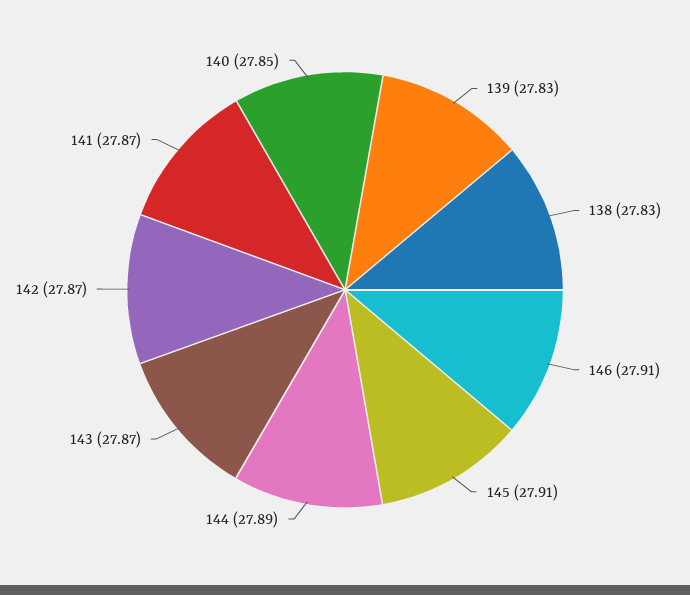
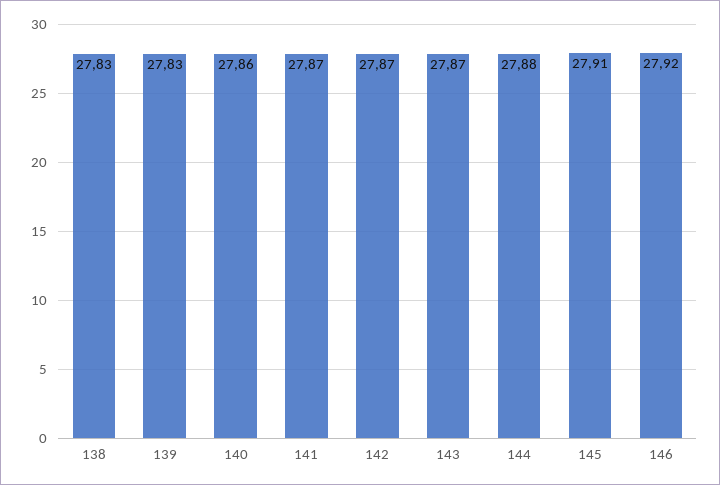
146: 27.91 -> 27.92
144: 27.89 -> 27.88
140: 27.85 -> 27.86

